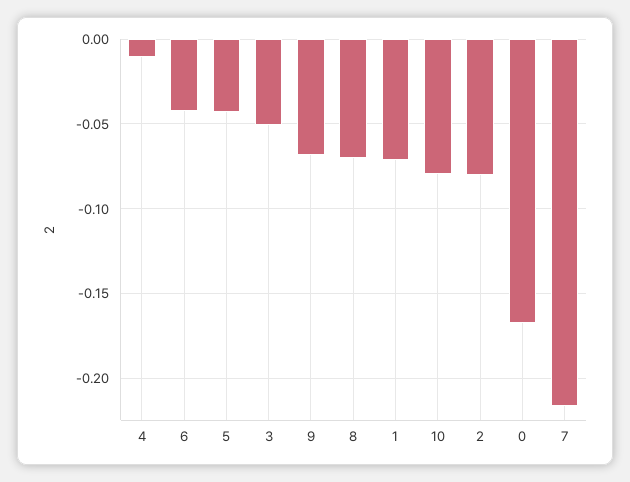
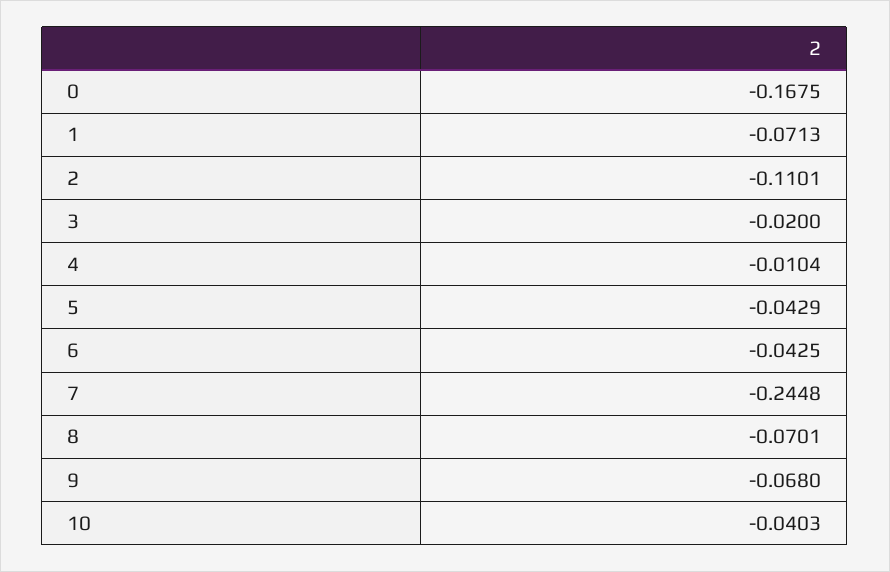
3: -0.05 -> -0.02
10: -0.08 -> -0.0403
2: -0.08 -> -0.1101
7: -0.215 -> -0.2448

